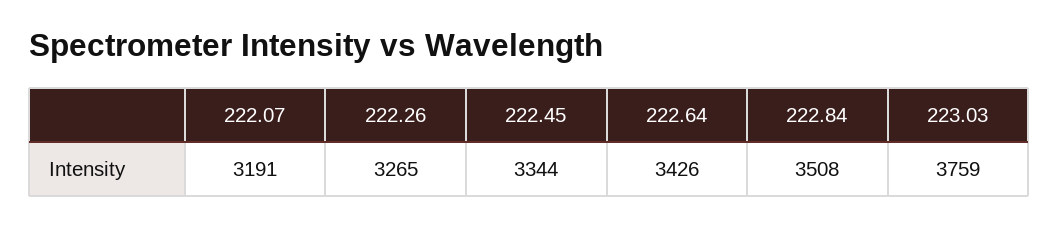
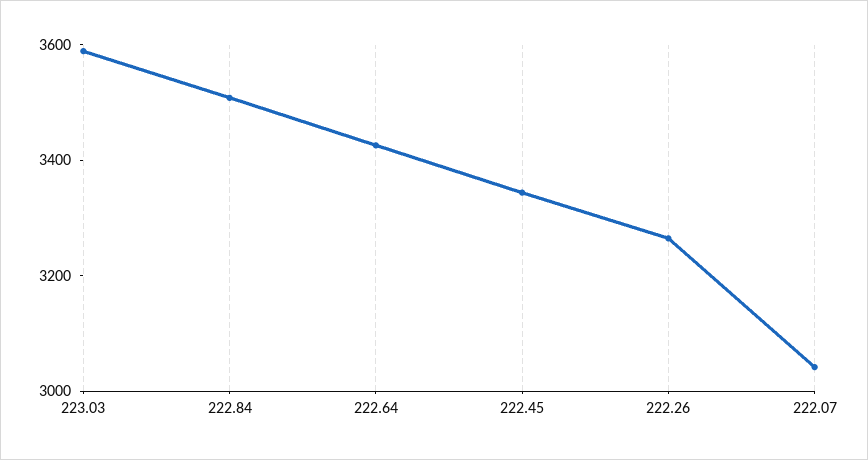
222.07: 3191 -> 3050
223.03: 3759 -> 3600

